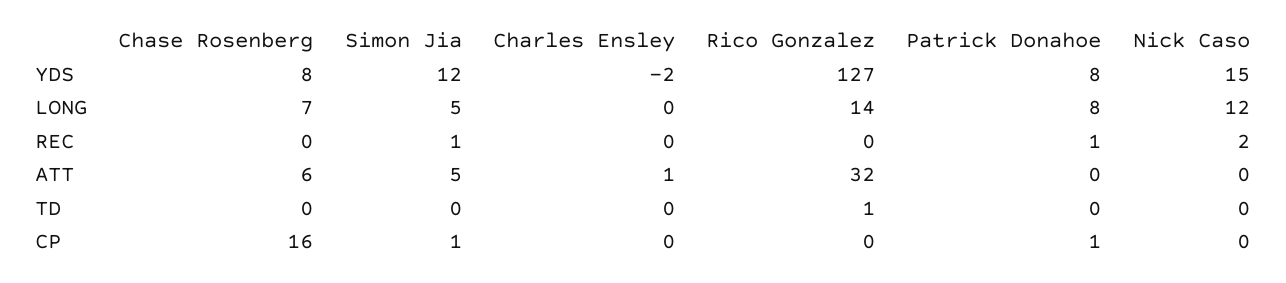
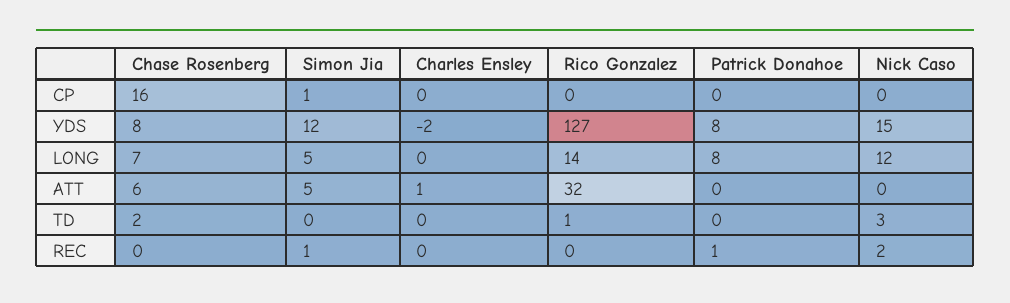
Chase Rosenberg, TD: 0 -> 2
Nick Caso, TD: 0 -> 3
Patrick Donahoe, CP: 1 -> 0

